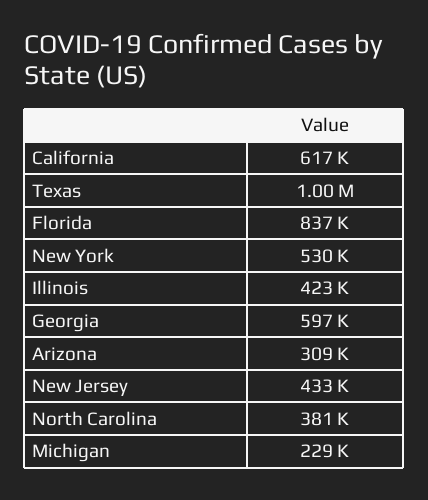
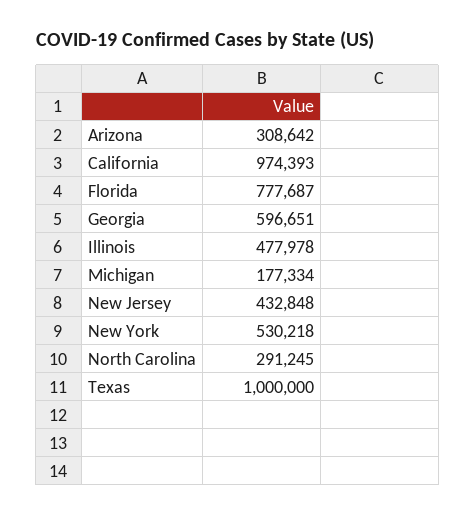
California: 617000 -> 974393
Florida: 837000 -> 777687
Illinois: 423000 -> 477978
North Carolina: 381000 -> 291245
Michigan: 229000 -> 177334

